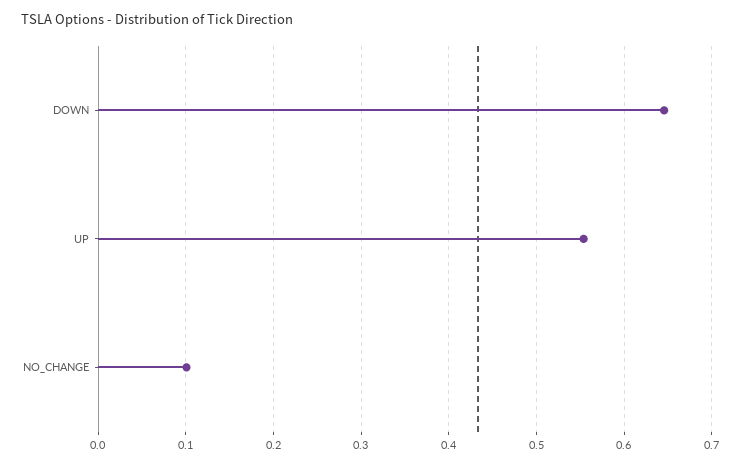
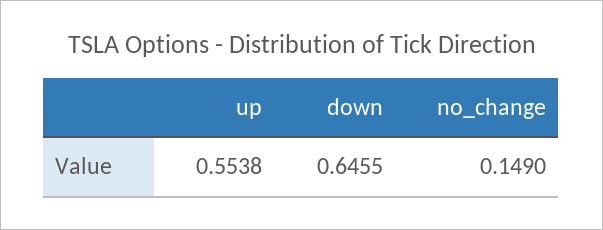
NO_CHANGE: 0.1 -> 0.149

